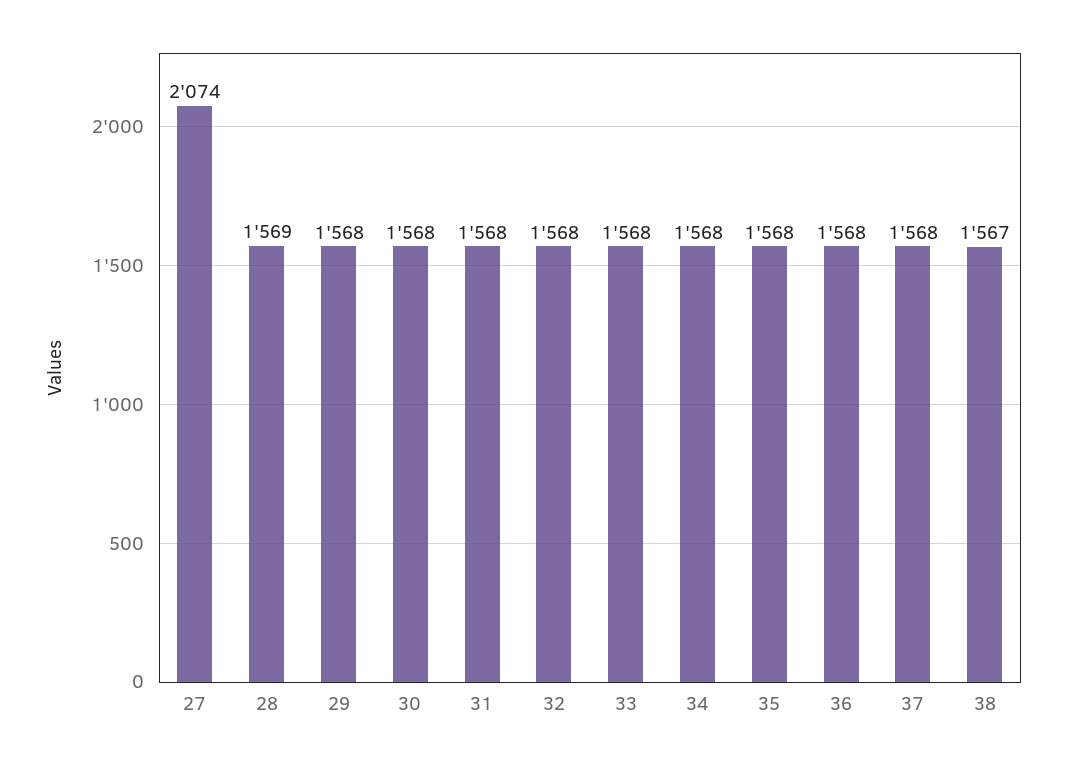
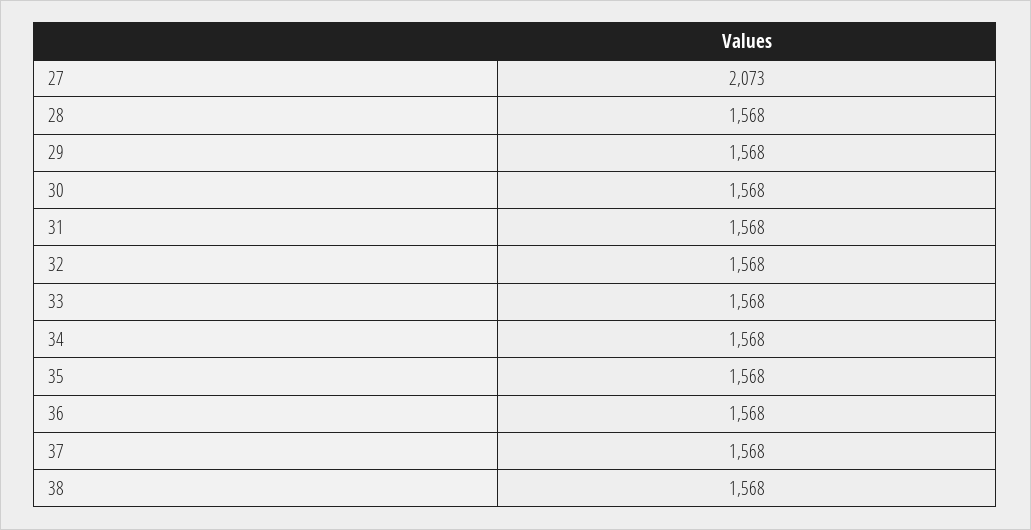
27: 2074 -> 2073
28: 1569 -> 1568
38: 1567 -> 1568

